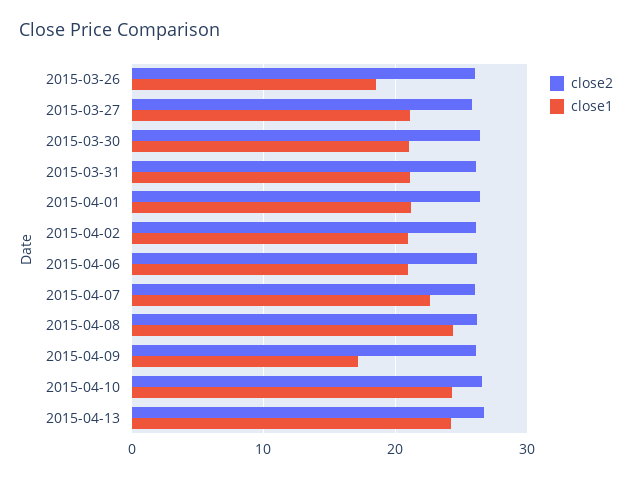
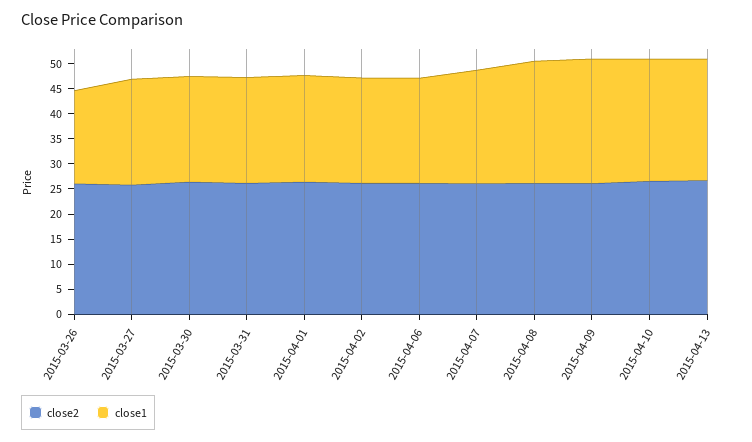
close1, 2015-04-09: 17 -> 25

